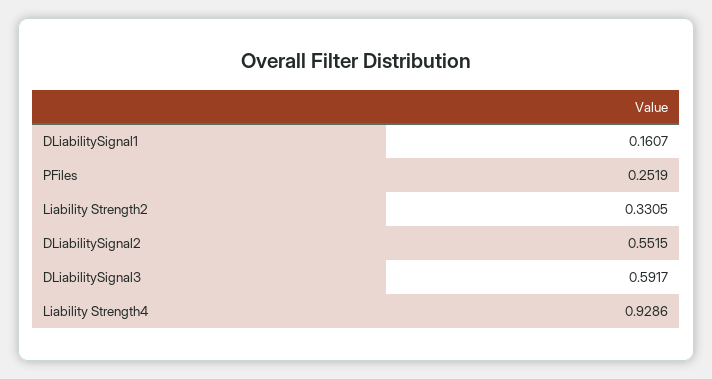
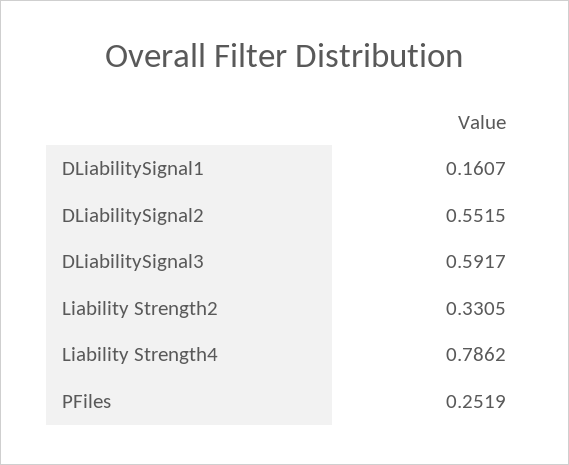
Liability Strength4: 0.9286 -> 0.7862

